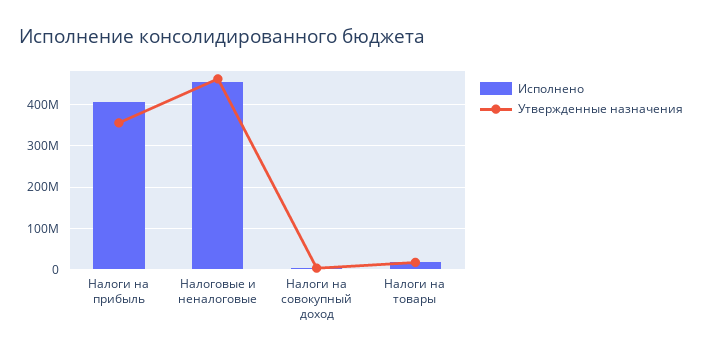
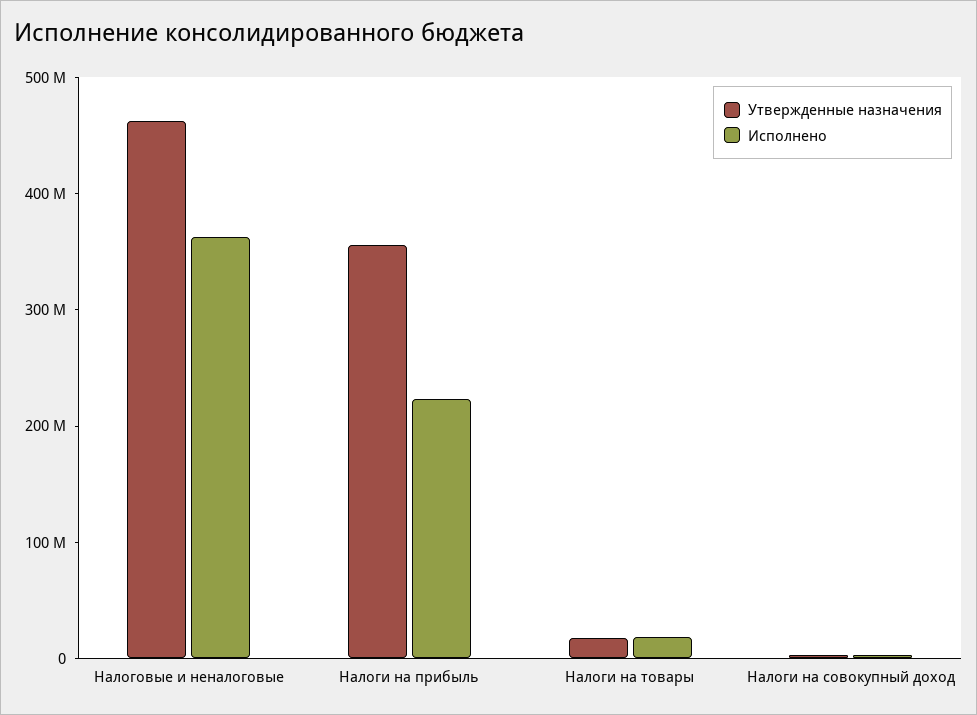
Исполнено, Налоги на прибыль: 400000000 -> 220000000
Исполнено, Налоговые и неналоговые: 460000000 -> 360000000

